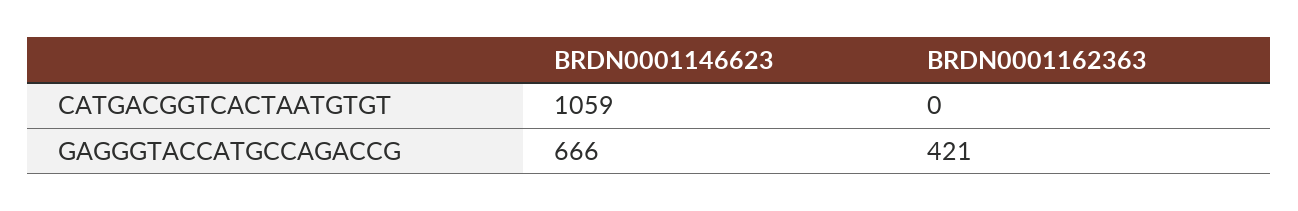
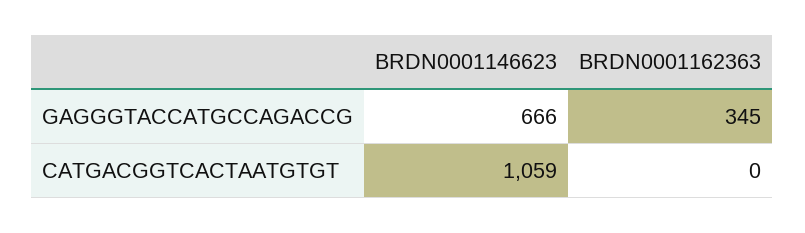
BRDN0001162363, GAGGGTACCATGCCAGACCG: 421 -> 345

